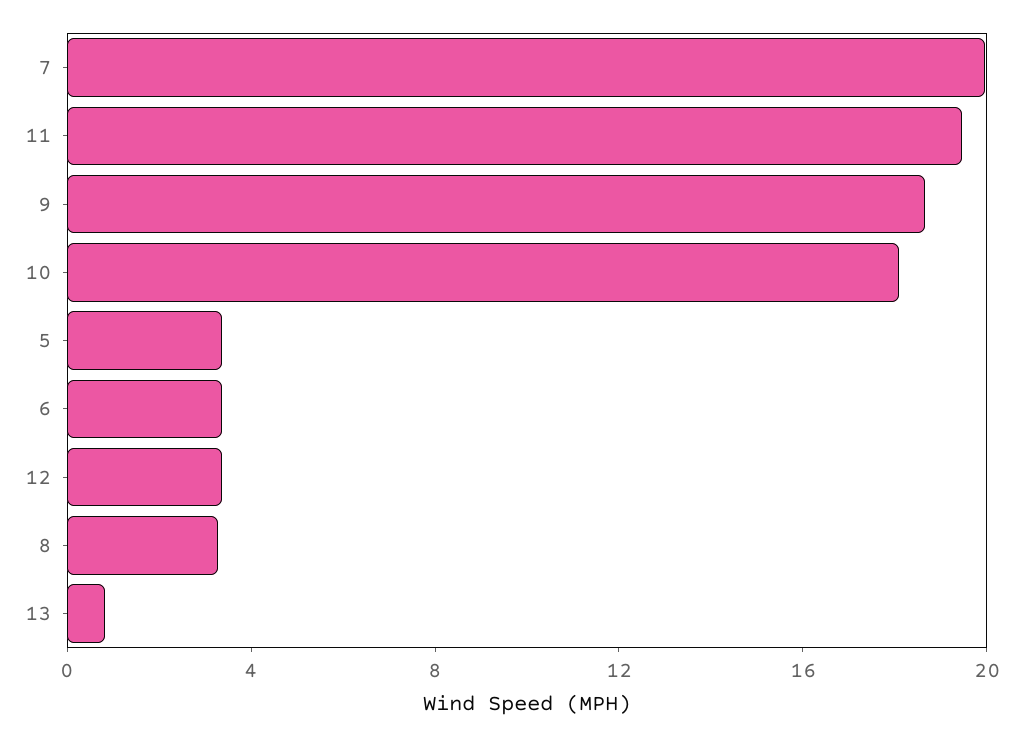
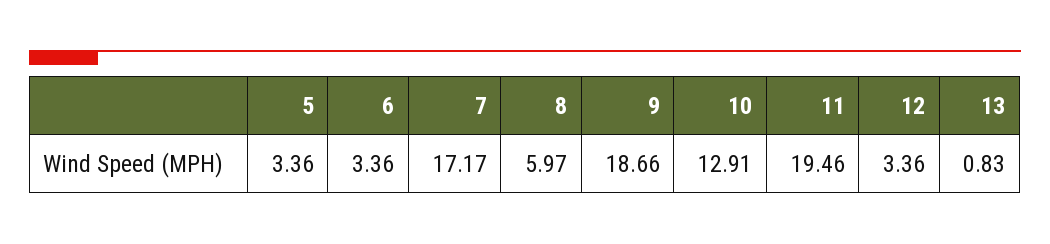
7: 20 -> 17.17
10: 18 -> 12.91
8: 3 -> 5.97

